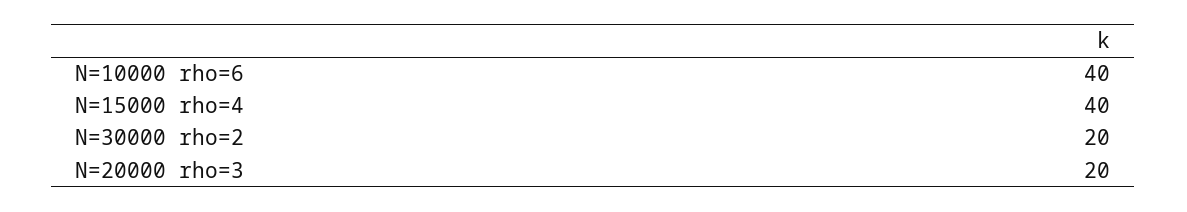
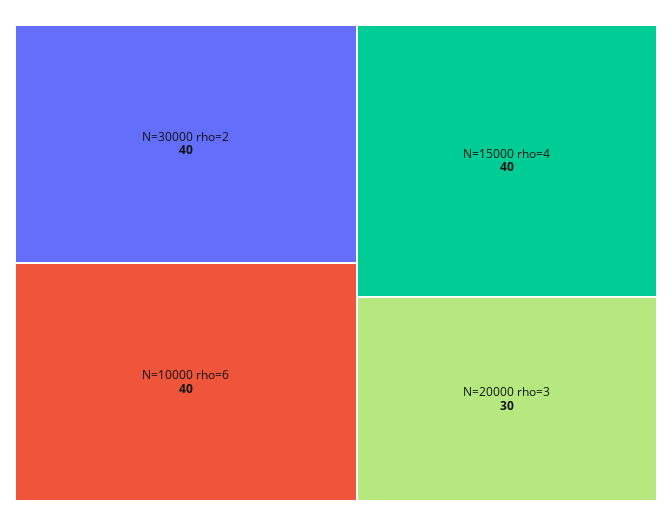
N=30000 rho=2: 20 -> 40
N=20000 rho=3: 20 -> 30

